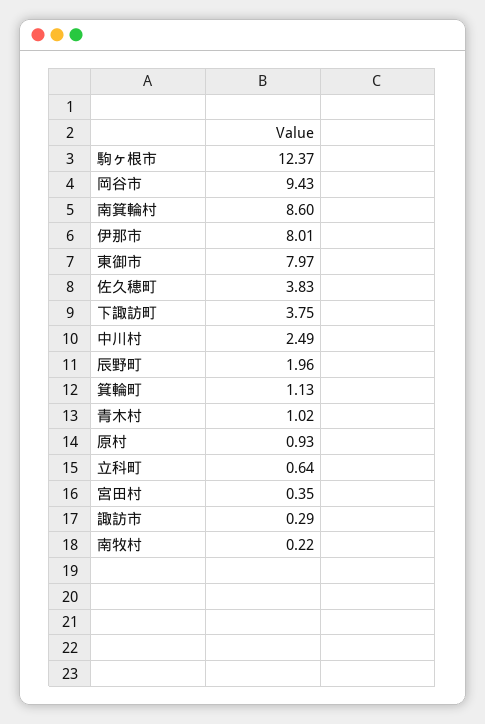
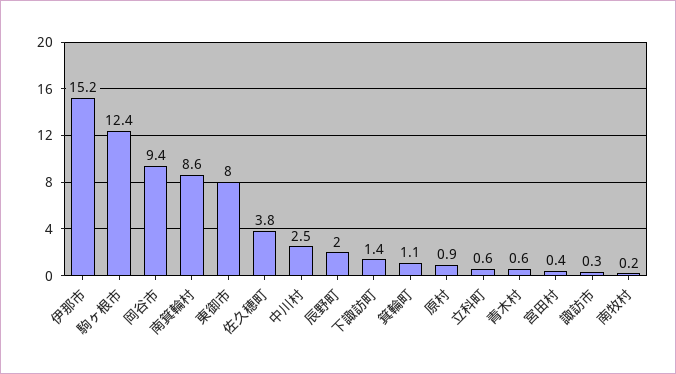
伊那市: 8.01 -> 15.2
下諏訪町: 3.75 -> 1.4
青木村: 1.02 -> 0.6

